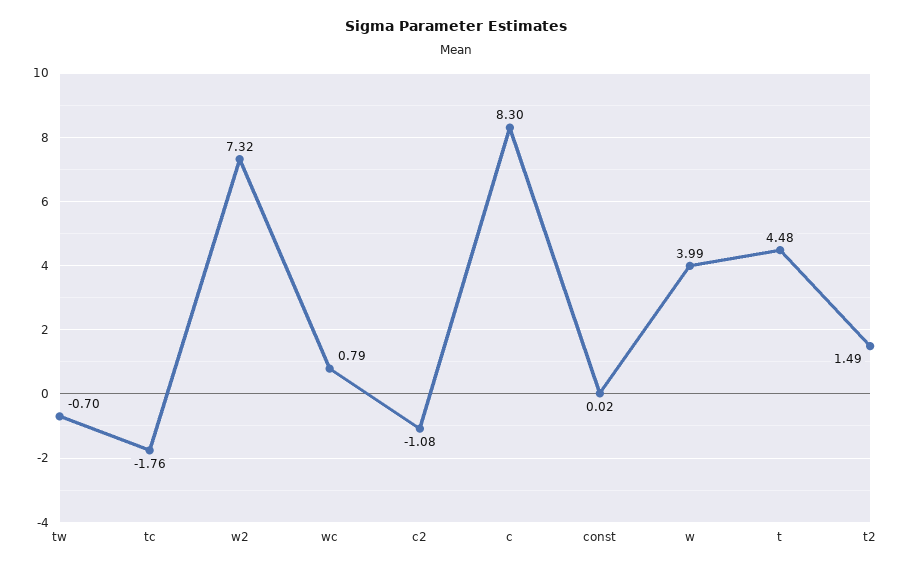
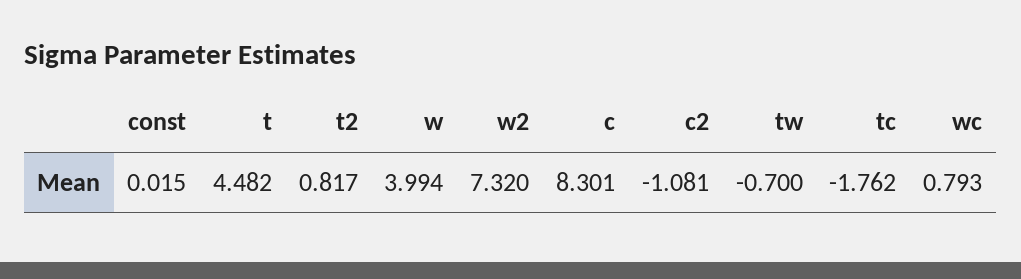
t2: 1.49 -> 0.817

